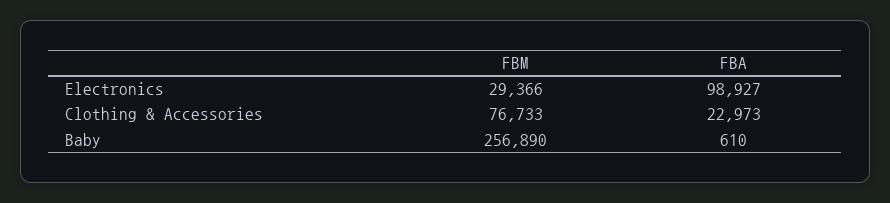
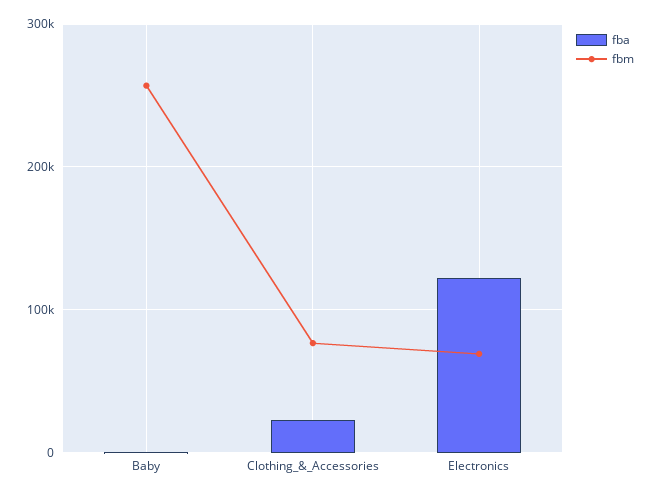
FBM, Electronics: 29366 -> 70000
FBA, Electronics: 98927 -> 120000

